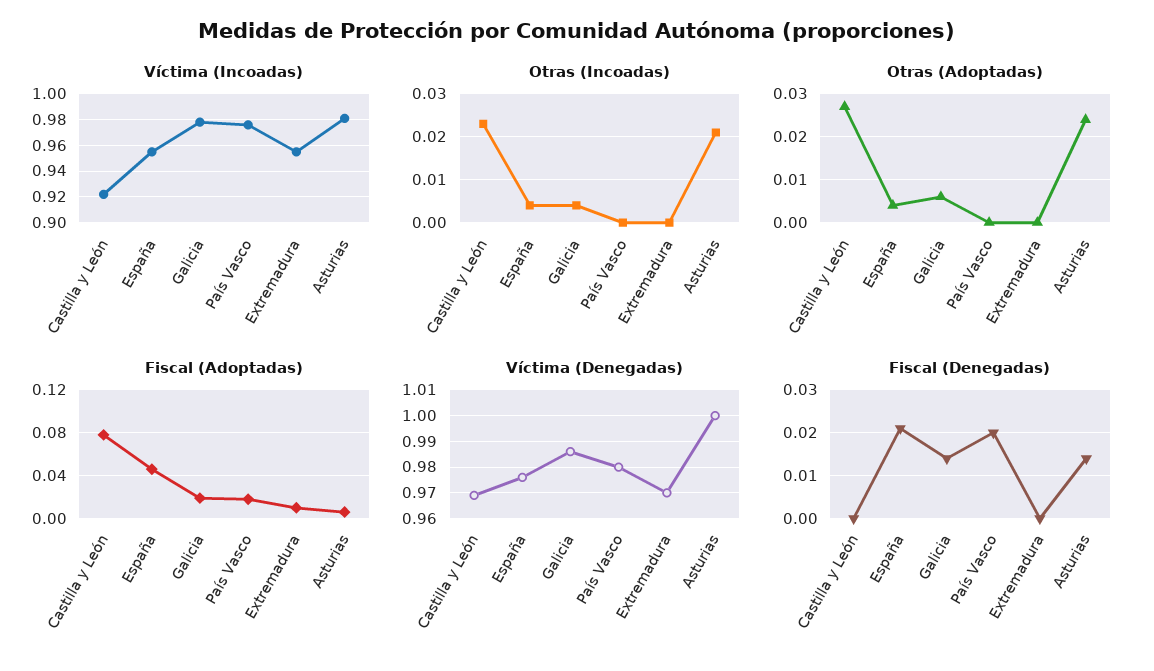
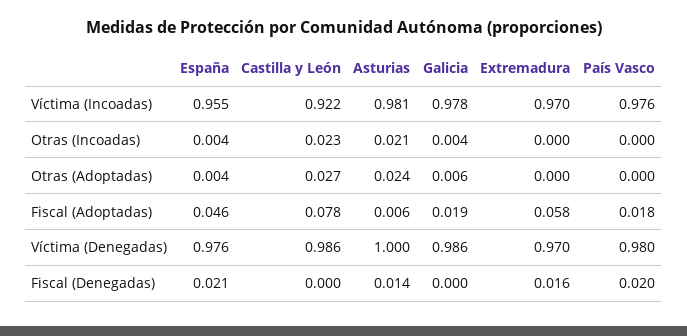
Víctima (Incoadas), Extremadura: 0.955 -> 0.97
Fiscal (Adoptadas), Extremadura: 0.01 -> 0.058
Víctima (Denegadas), Castilla y León: 0.97 -> 0.986
Fiscal (Denegadas), Galicia: 0.015 -> 0
Fiscal (Denegadas), Extremadura: 0 -> 0.016

